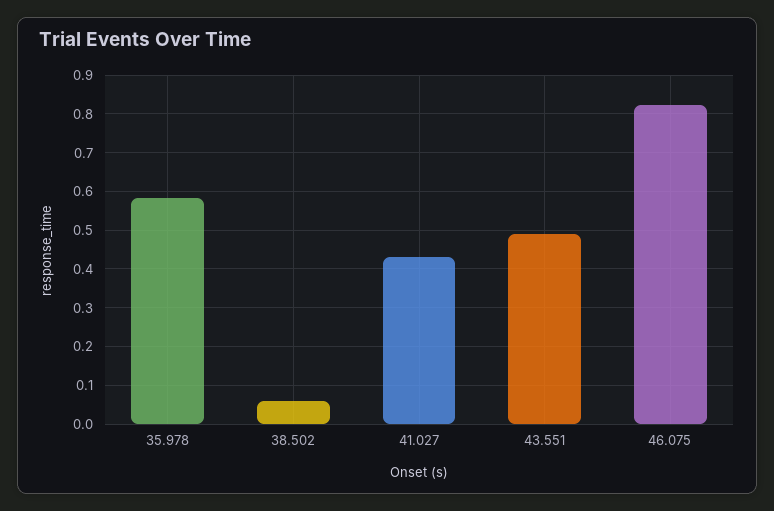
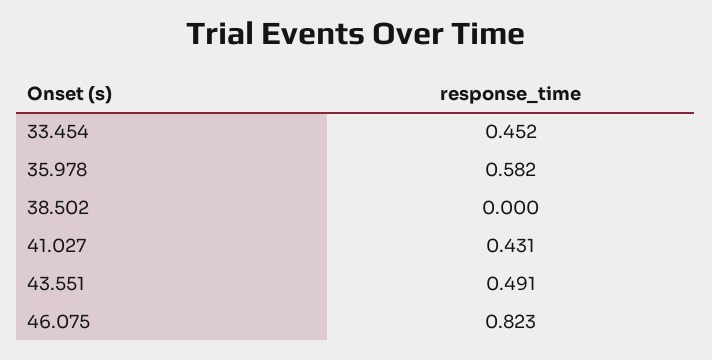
38.502: 0.06 -> 0
33.454: none -> 0.452

